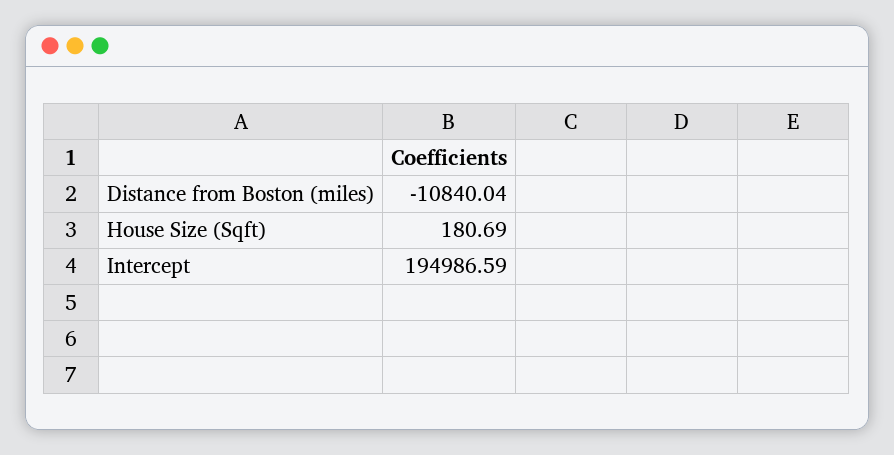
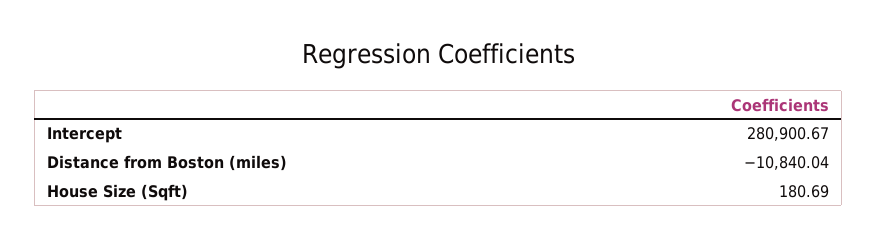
Intercept: 194986.59 -> 280900.67

